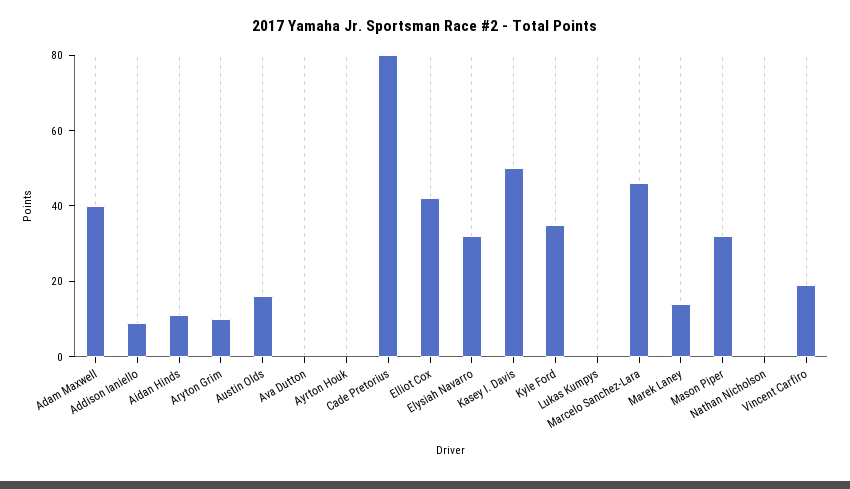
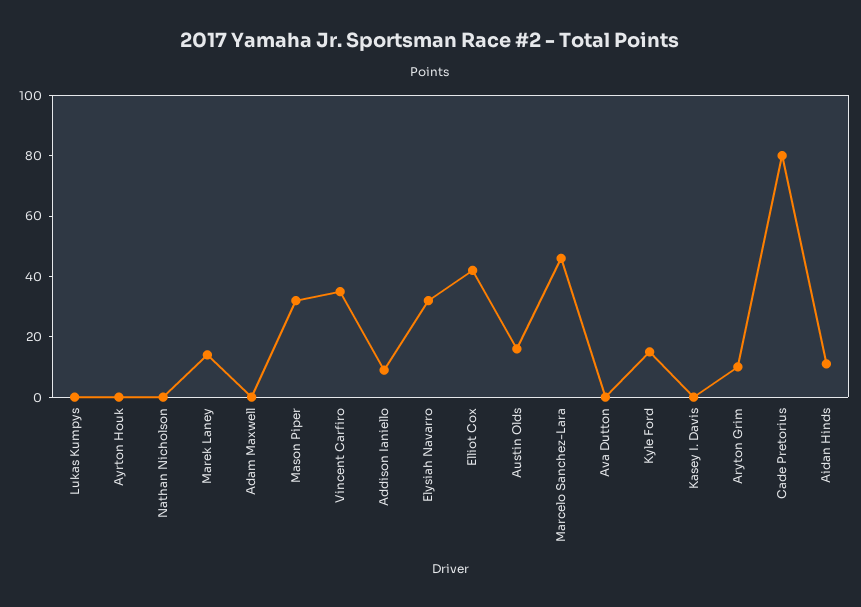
Adam Maxwell: 40 -> 0
Kasey I. Davis: 50 -> 0
Kyle Ford: 35 -> 15
Vincent Carfiro: 20 -> 35

